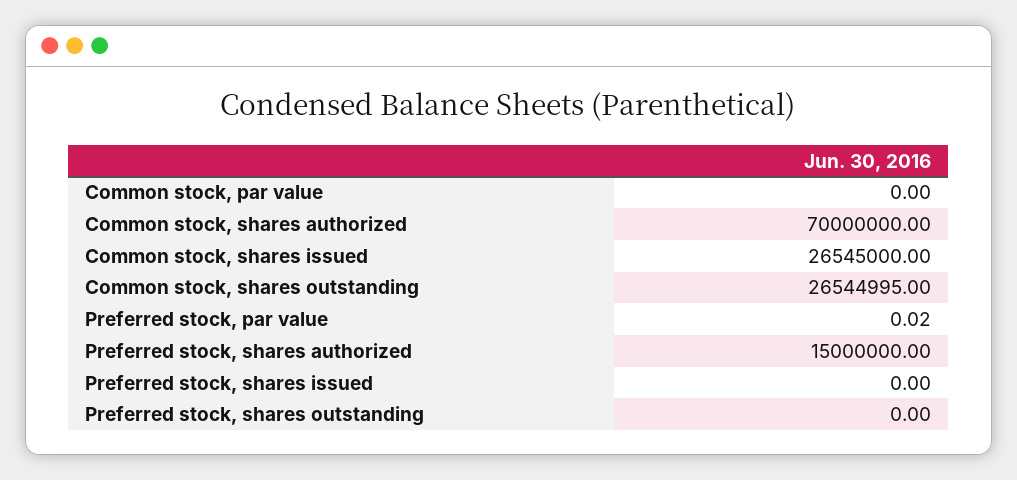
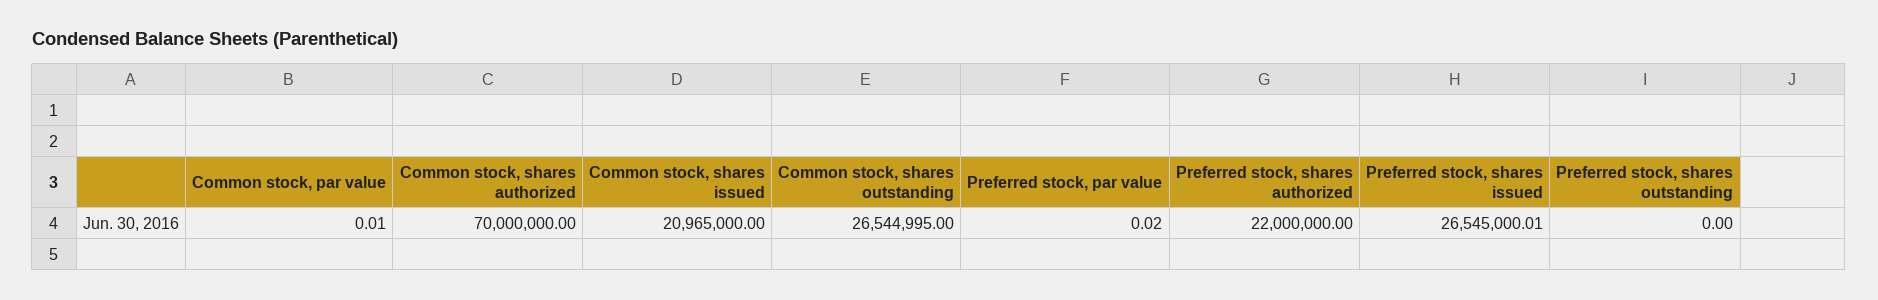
Common stock, par value: 0 -> 0.01
Common stock, shares issued: 26545000 -> 20965000
Preferred stock, shares authorized: 15000000 -> 22000000
Preferred stock, shares issued: 0 -> 26545000.01

